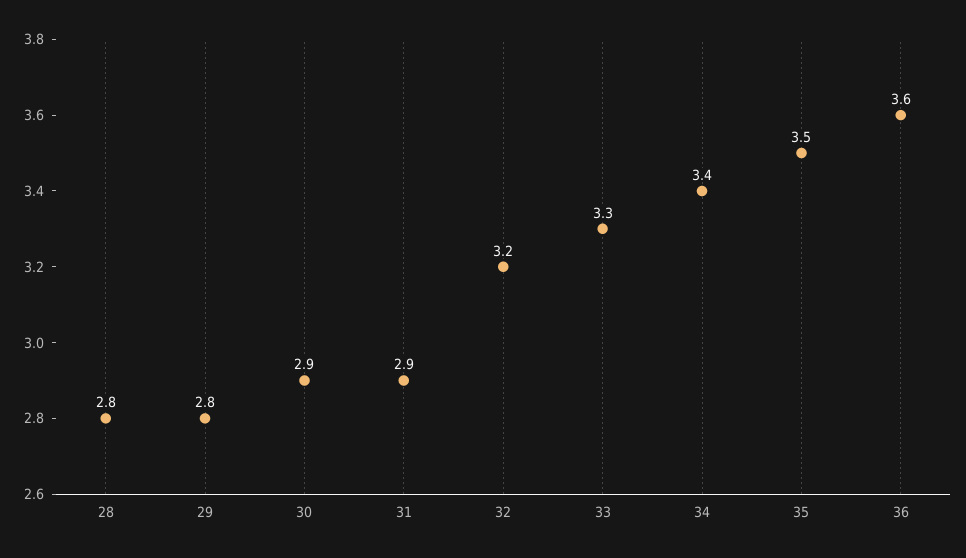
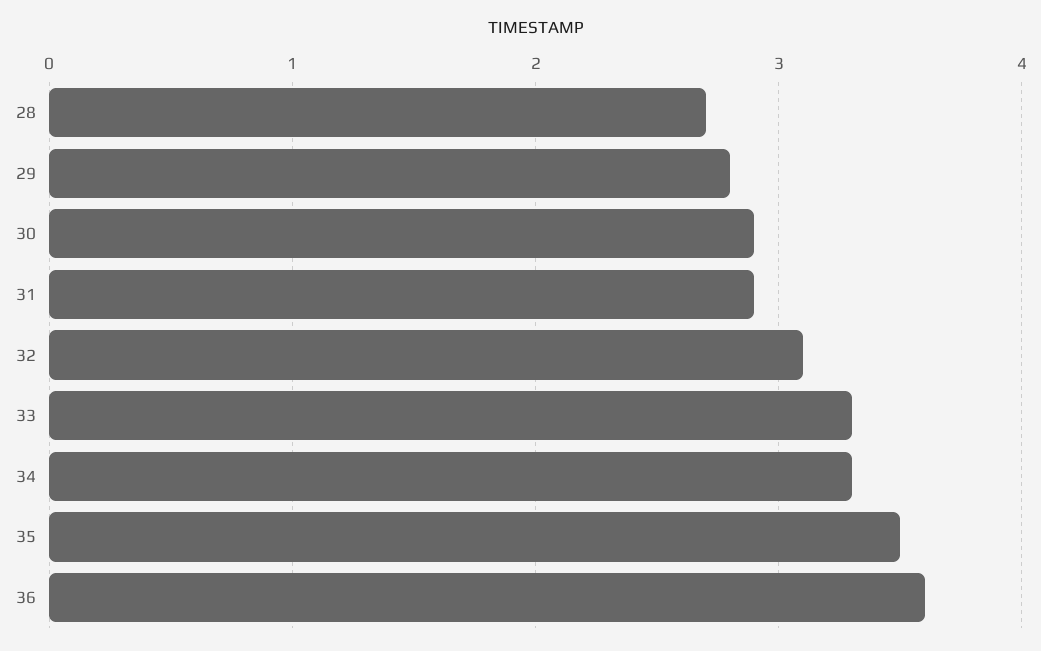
28: 2.8 -> 2.7
32: 3.2 -> 3.1
34: 3.4 -> 3.3

